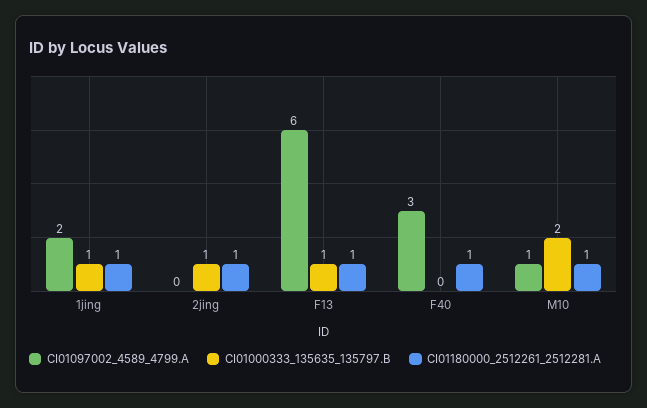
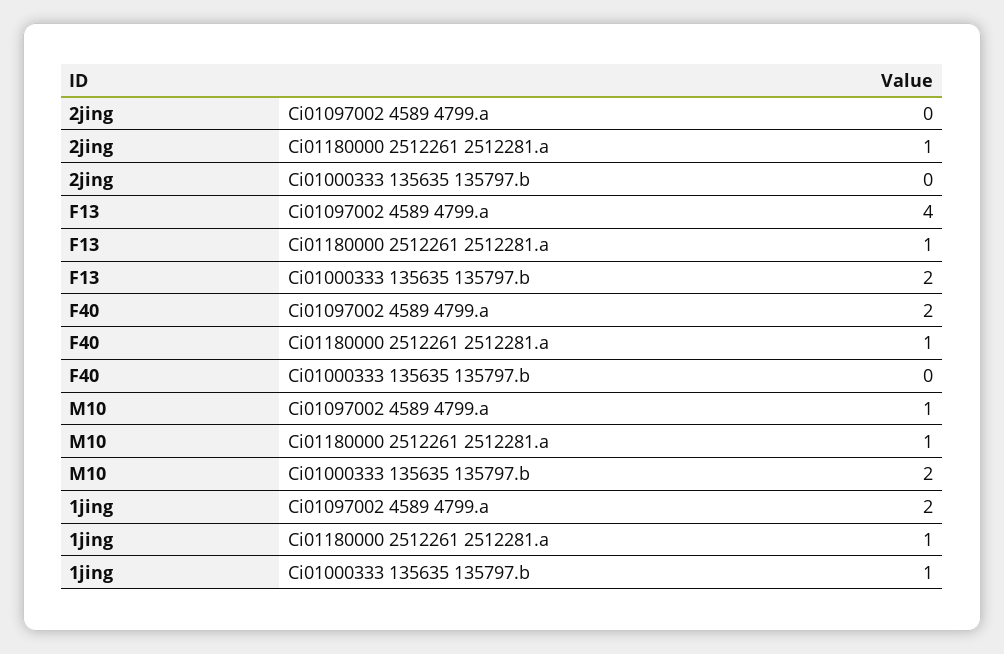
CI01000333_135635_135797.B, 2jing: 1 -> 0
CI01097002_4589_4799.A, F13: 6 -> 4
CI01000333_135635_135797.B, F13: 1 -> 2
CI01097002_4589_4799.A, F40: 3 -> 2

